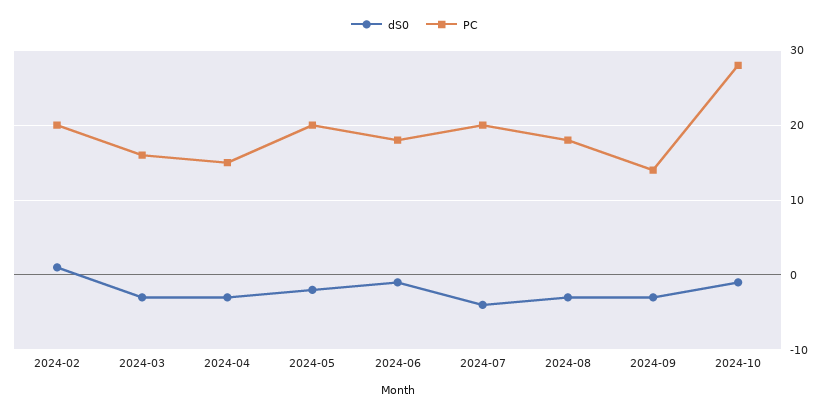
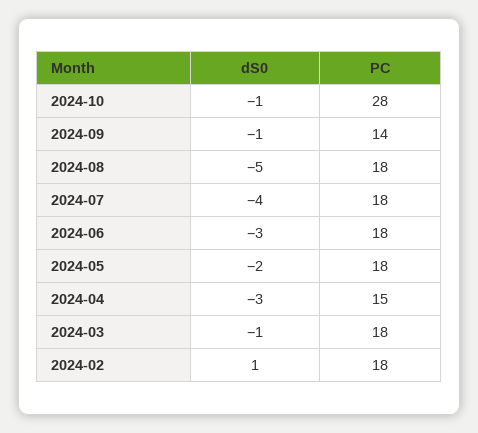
PC, 2024-02: 20 -> 18
dS0, 2024-03: -3 -> -1
PC, 2024-03: 16 -> 18
PC, 2024-05: 20 -> 18
dS0, 2024-06: -1 -> -3
PC, 2024-07: 20 -> 18
dS0, 2024-08: -3 -> -5
dS0, 2024-09: -3 -> -1

